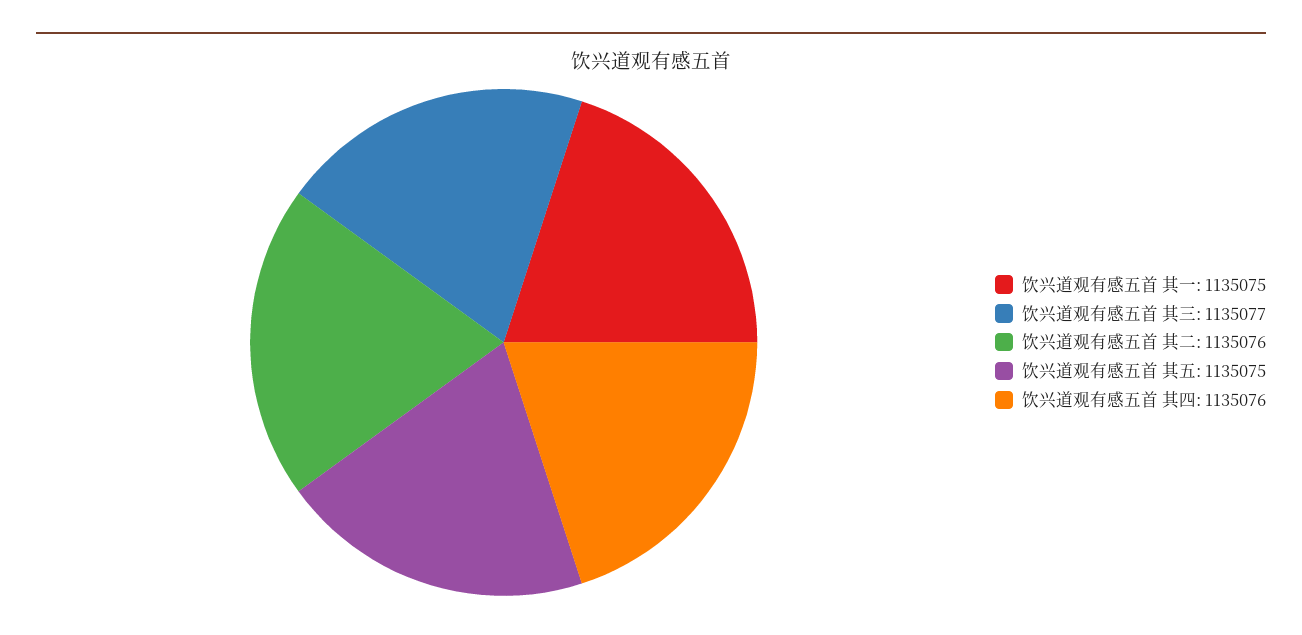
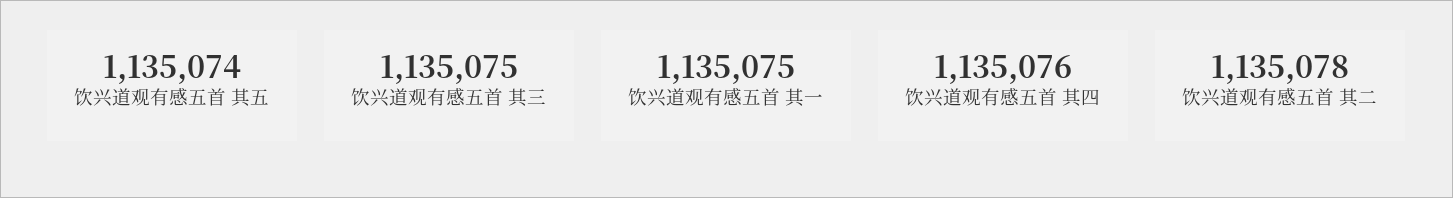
饮兴道观有感五首 其三: 1135077 -> 1135075
饮兴道观有感五首 其二: 1135076 -> 1135078
饮兴道观有感五首 其五: 1135075 -> 1135074

